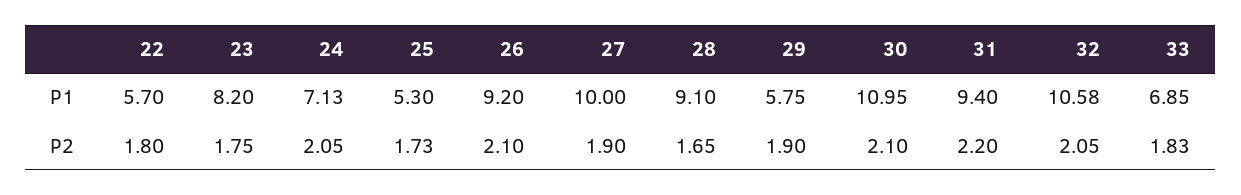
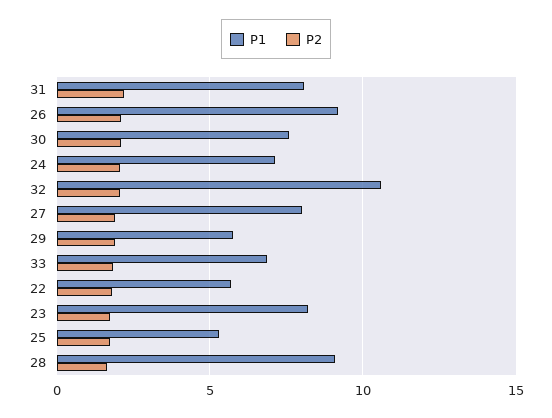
P1, 27: 10 -> 8
P1, 30: 10.95 -> 7.5
P1, 31: 9.4 -> 8

